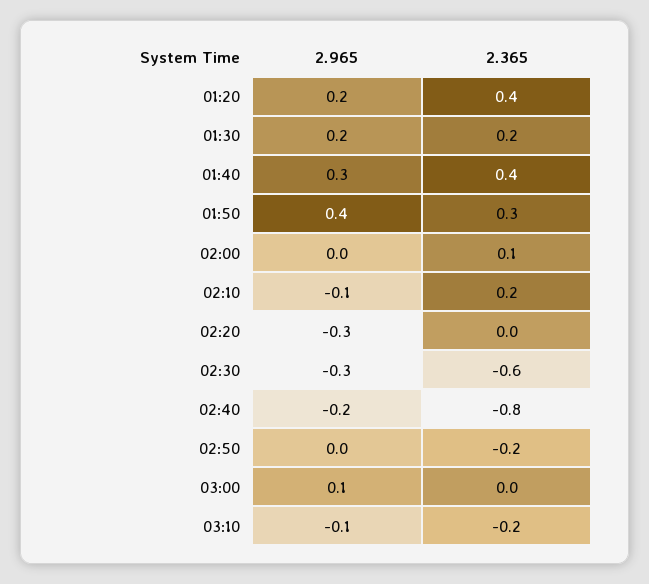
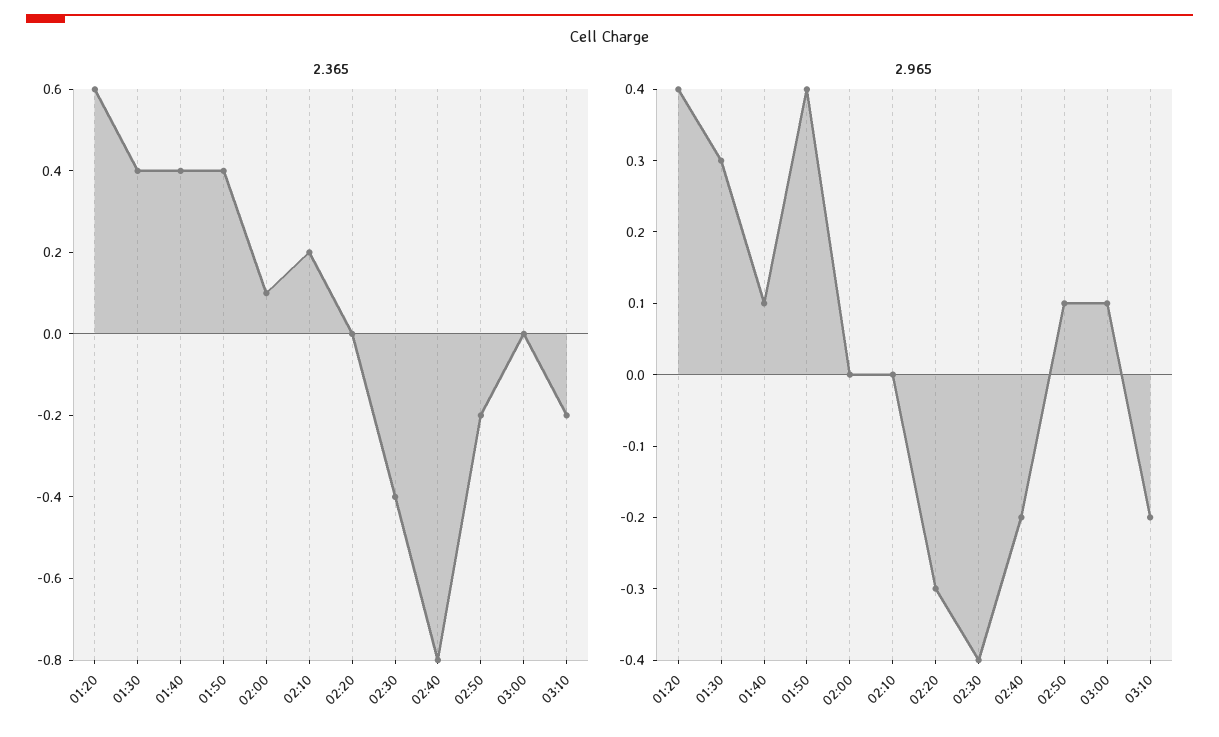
2.965, 01:20: 0.2 -> 0.4
2.365, 01:20: 0.4 -> 0.6
2.965, 01:30: 0.2 -> 0.3
2.365, 01:30: 0.2 -> 0.4
2.965, 01:40: 0.3 -> 0.1
2.365, 01:50: 0.3 -> 0.4
2.965, 02:10: -0.1 -> 0
2.965, 02:30: -0.3 -> -0.4
2.365, 02:30: -0.6 -> -0.4
2.965, 02:50: 0 -> 0.1
2.965, 03:10: -0.1 -> -0.2

